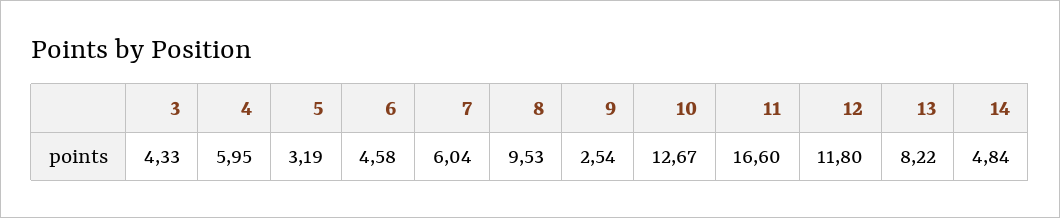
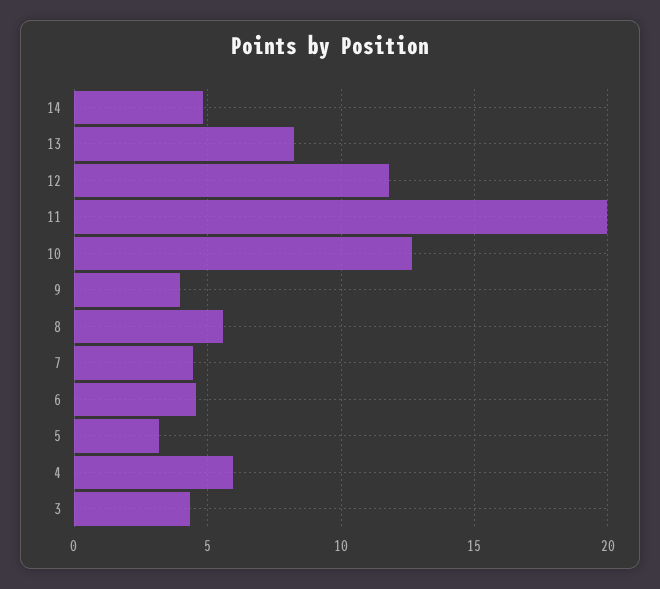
7: 6.04 -> 4.5
8: 9.53 -> 5.5
9: 2.54 -> 4
11: 16.6 -> 20

